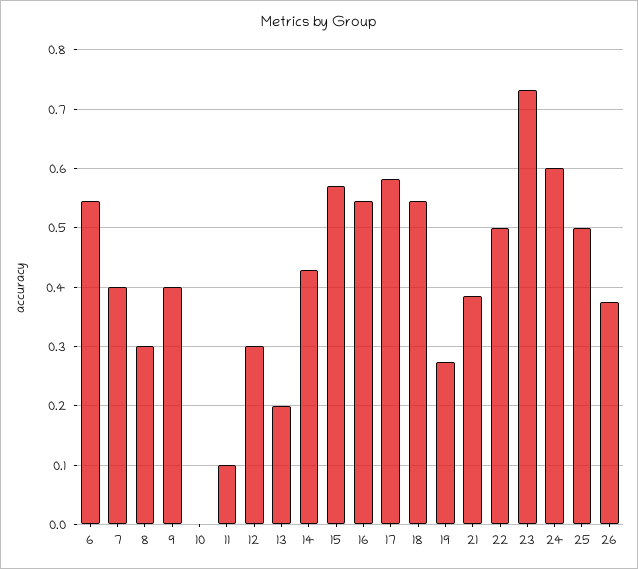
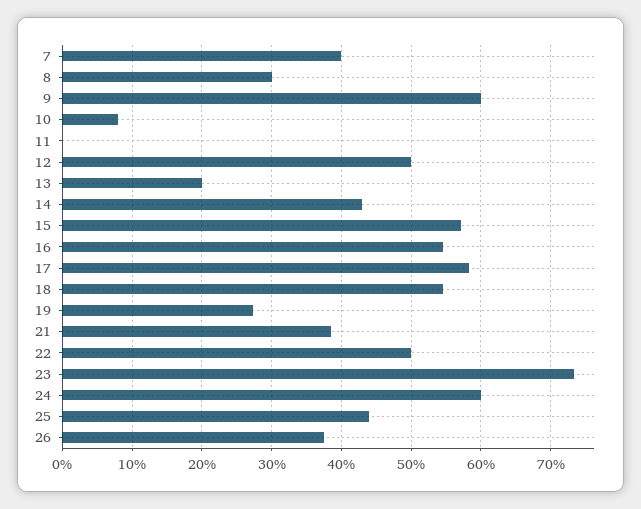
6: 0.54 -> none
9: 0.4 -> 0.6
10: 0 -> 0.08
11: 0.1 -> 0
12: 0.3 -> 0.5
25: 0.5 -> 0.44

